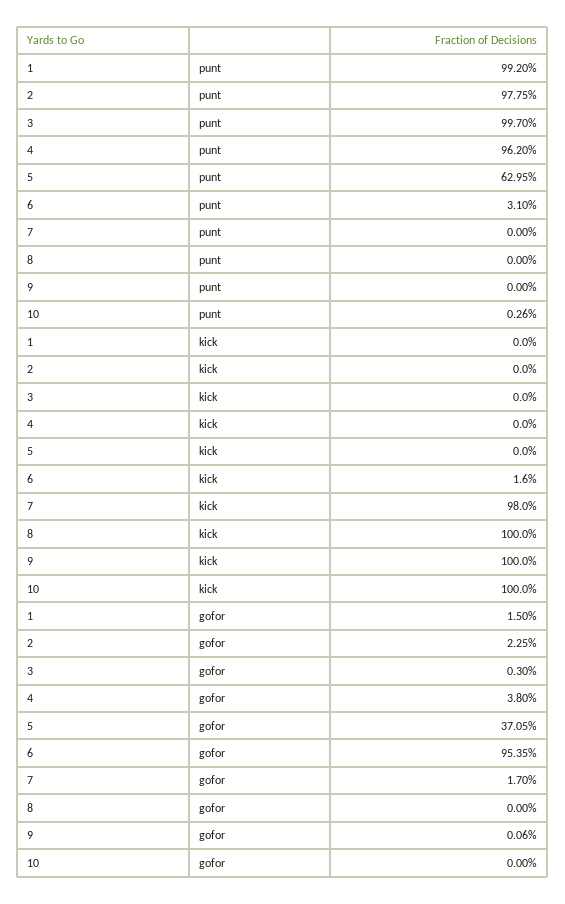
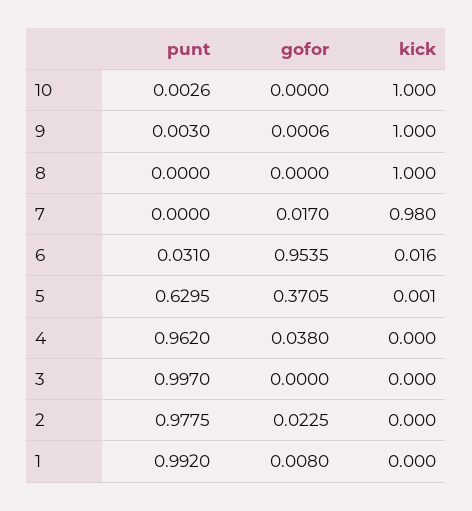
9, punt: 0 -> 0.003
5, kick: 0 -> 0.001
1, gofor: 0.015 -> 0.008
3, gofor: 0.003 -> 0

